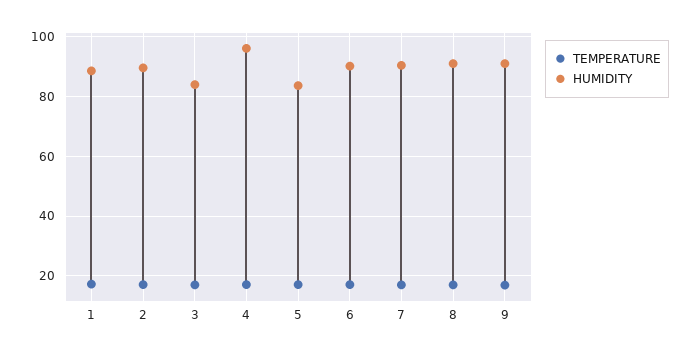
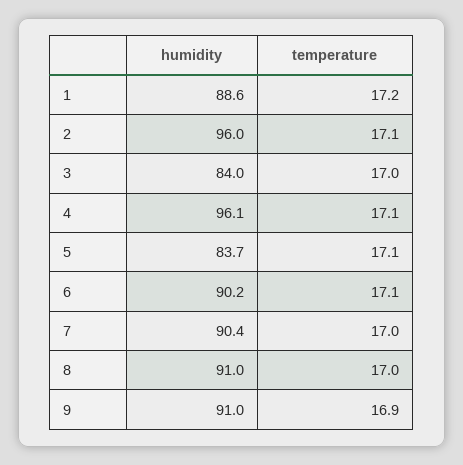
HUMIDITY, 2: 90 -> 96

